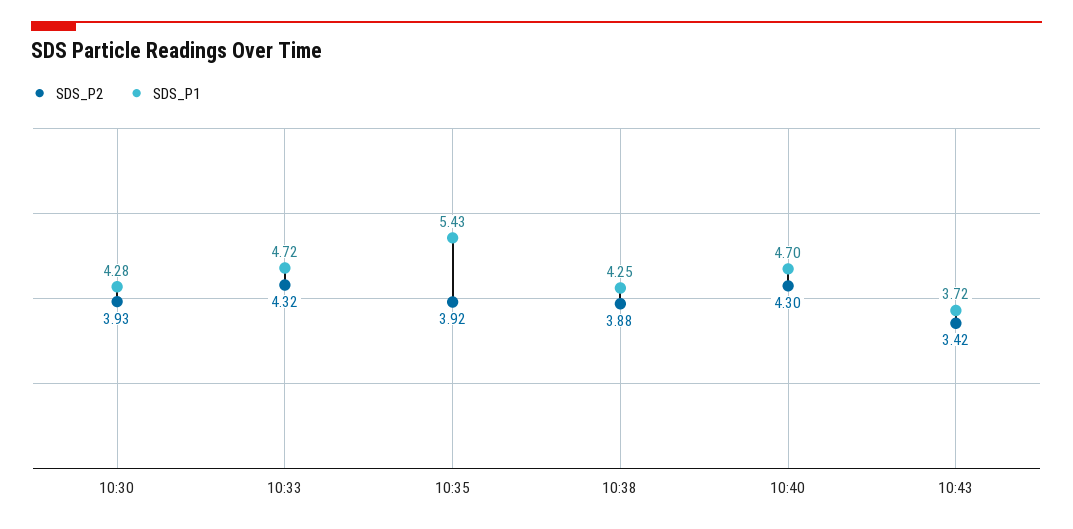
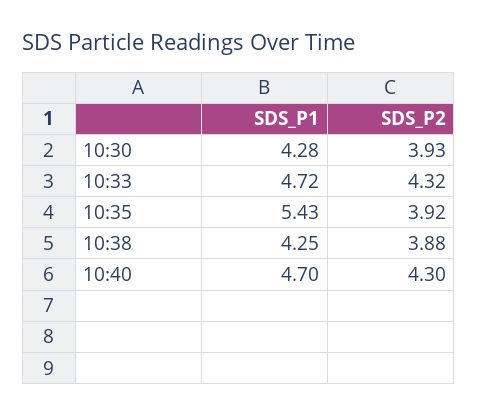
SDS_P2, 10:43: 3.42 -> none
SDS_P1, 10:43: 3.72 -> none

